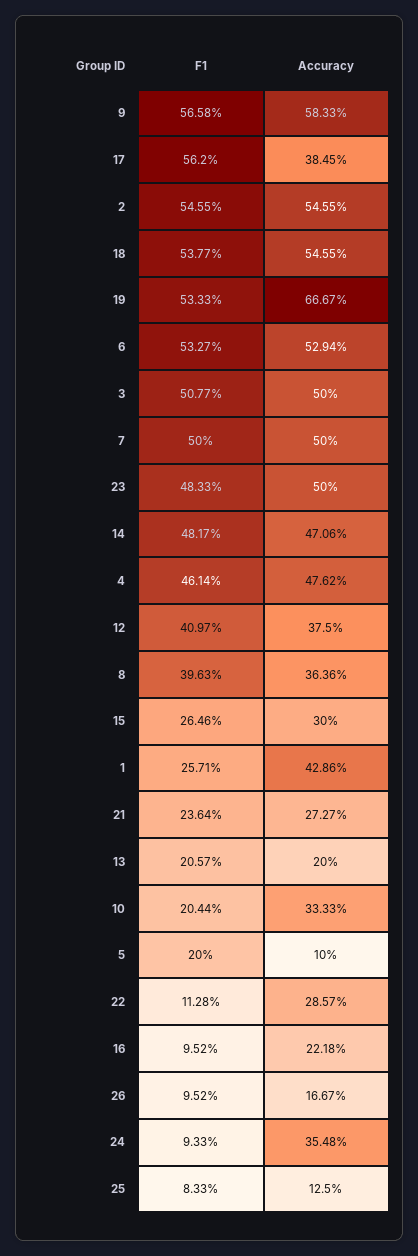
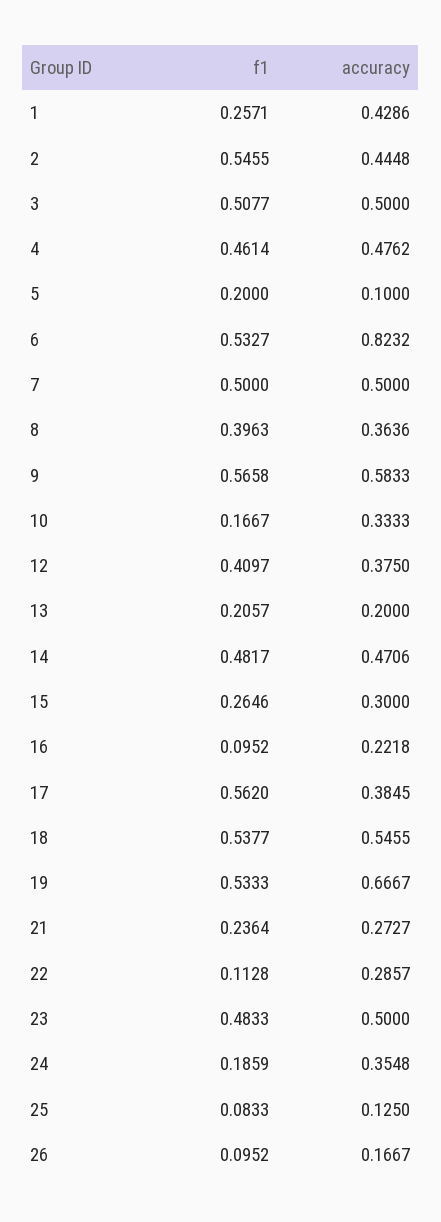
Accuracy, 2: 0.5455 -> 0.4448
Accuracy, 6: 0.5294 -> 0.8232
F1, 10: 0.2044 -> 0.1667
F1, 24: 0.0933 -> 0.1859

